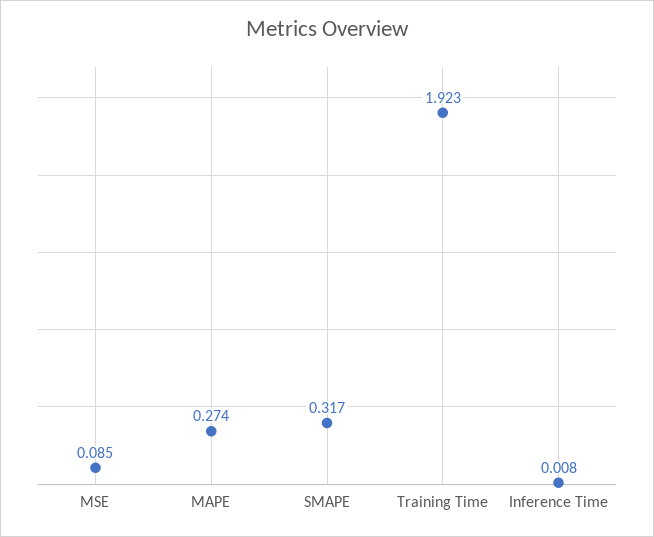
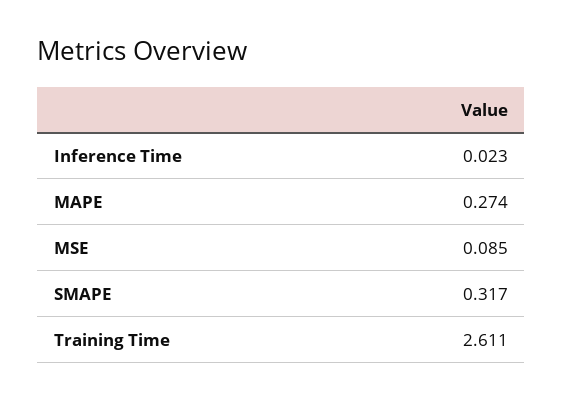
Training Time: 1.923 -> 2.611
Inference Time: 0.008 -> 0.023

